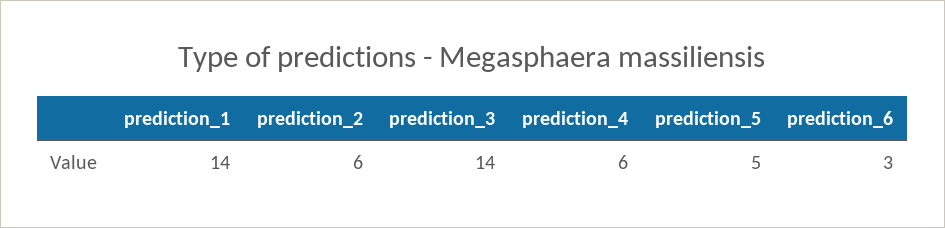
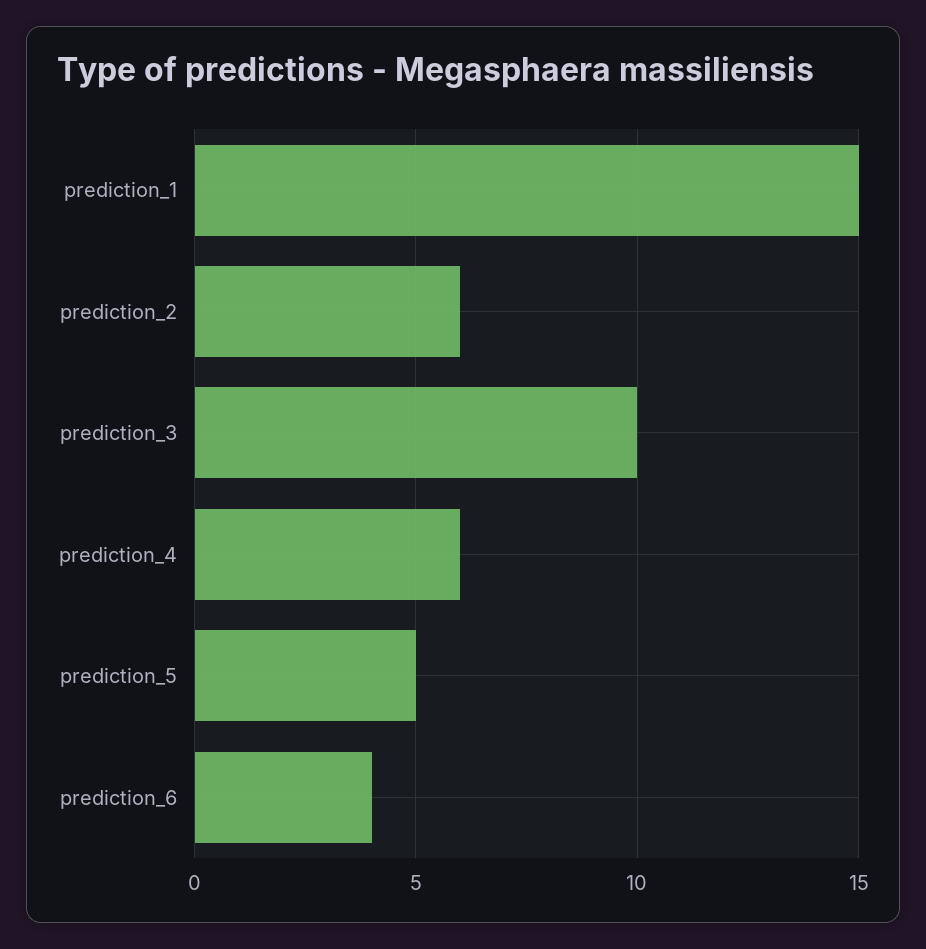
prediction_1: 14 -> 15
prediction_3: 14 -> 10
prediction_6: 3 -> 4

